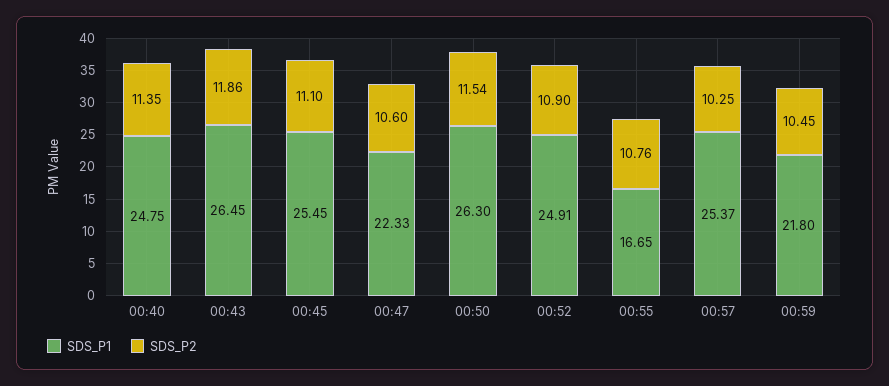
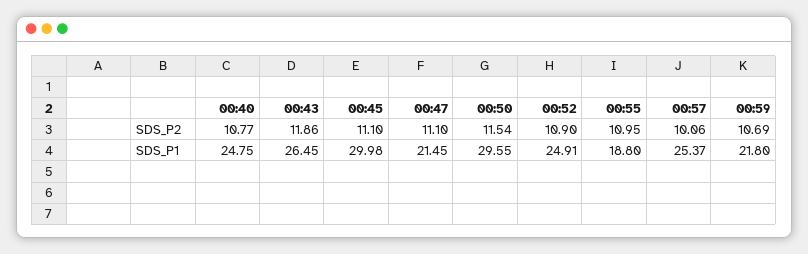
SDS_P2, 00:40: 11.35 -> 10.77
SDS_P1, 00:45: 25.45 -> 29.98
SDS_P1, 00:47: 22.33 -> 21.45
SDS_P2, 00:47: 10.6 -> 11.1
SDS_P1, 00:50: 26.3 -> 29.55
SDS_P1, 00:55: 16.65 -> 18.8
SDS_P2, 00:55: 10.76 -> 10.95
SDS_P2, 00:57: 10.25 -> 10.06
SDS_P2, 00:59: 10.45 -> 10.69

